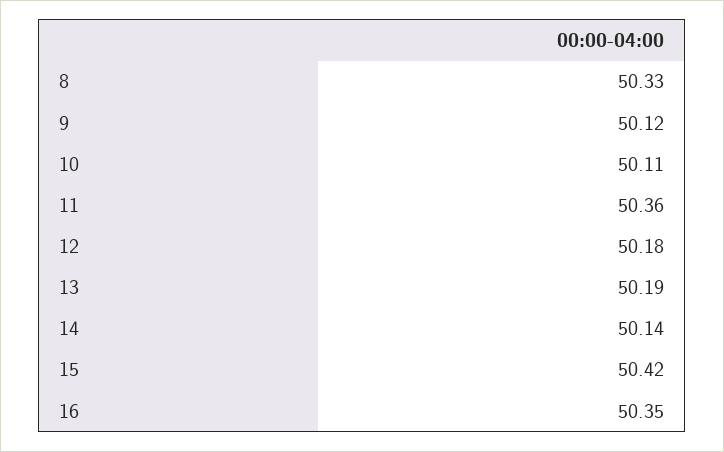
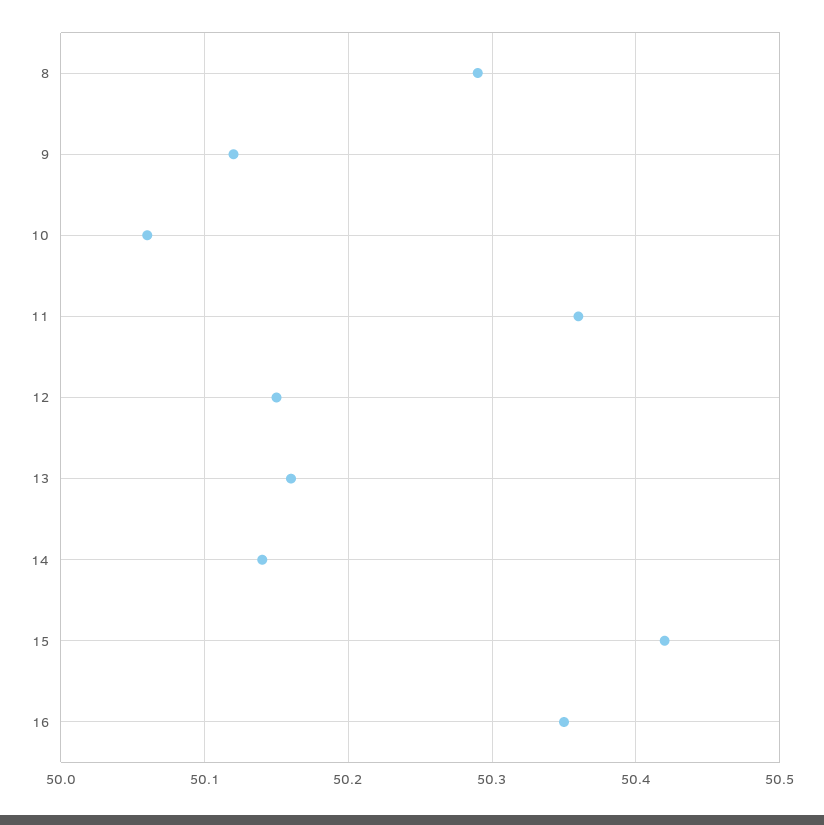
8: 50.33 -> 50.29
10: 50.11 -> 50.06
12: 50.18 -> 50.15
13: 50.19 -> 50.16

